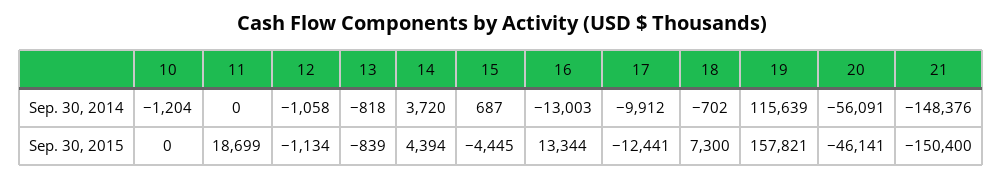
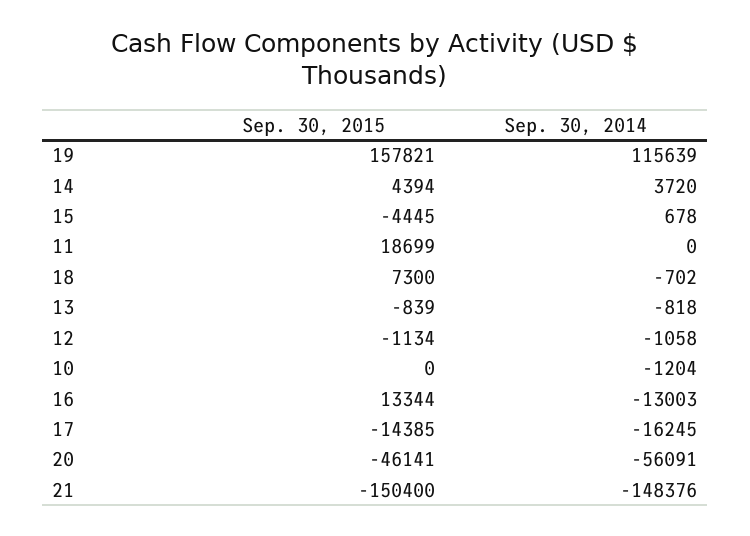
15, Sep. 30, 2014: 687 -> 678
17, Sep. 30, 2014: -9912 -> -16245
17, Sep. 30, 2015: -12441 -> -14385

